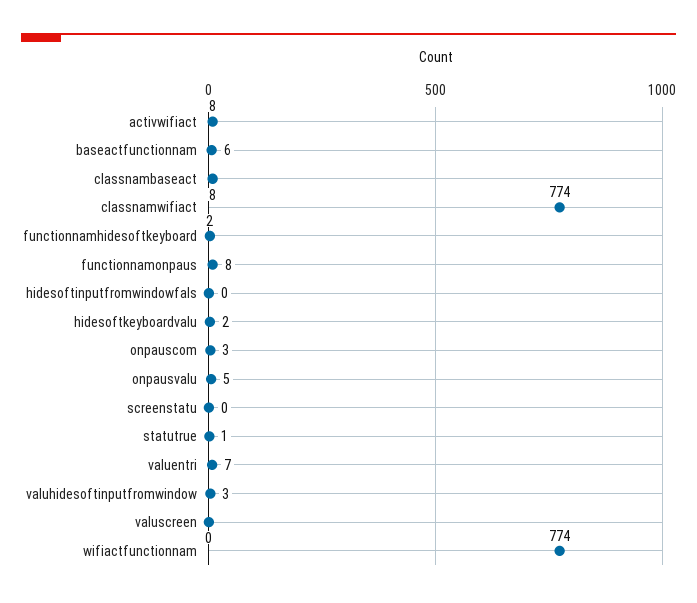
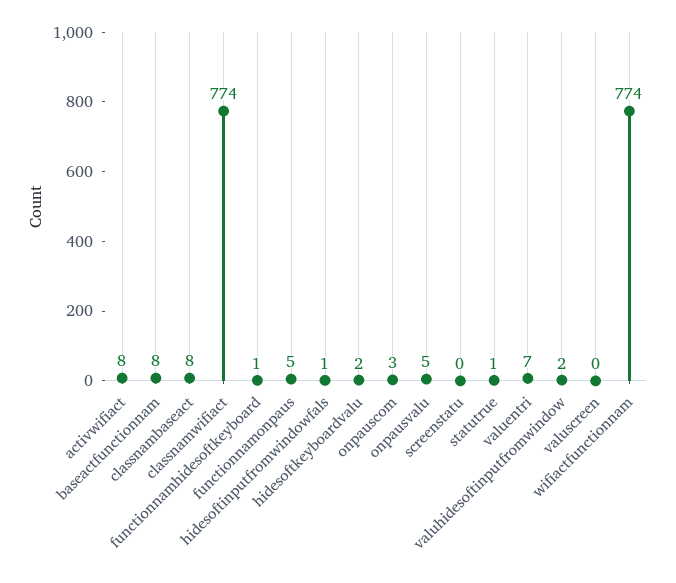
baseactfunctionnam: 6 -> 8
functionnamhidesoftkeyboard: 2 -> 1
functionnamonpaus: 8 -> 5
hidesoftinputfromwindowfals: 0 -> 1
valuhidesoftinputfromwindow: 3 -> 2

